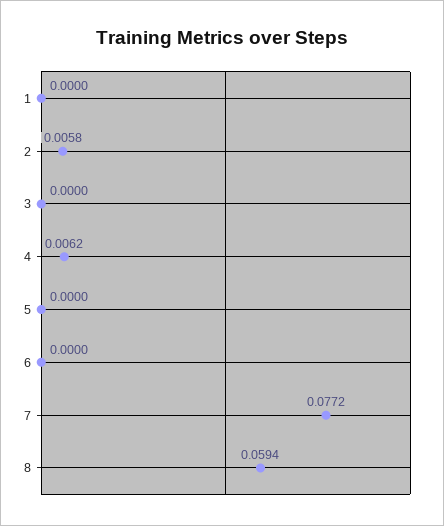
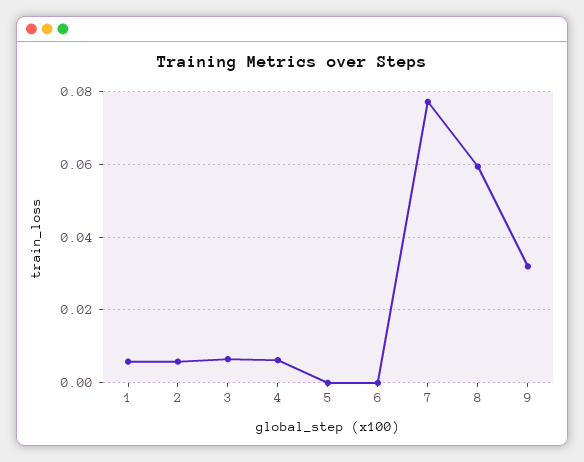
1: 0 -> 0.006
3: 0 -> 0.006
9: none -> 0.032

